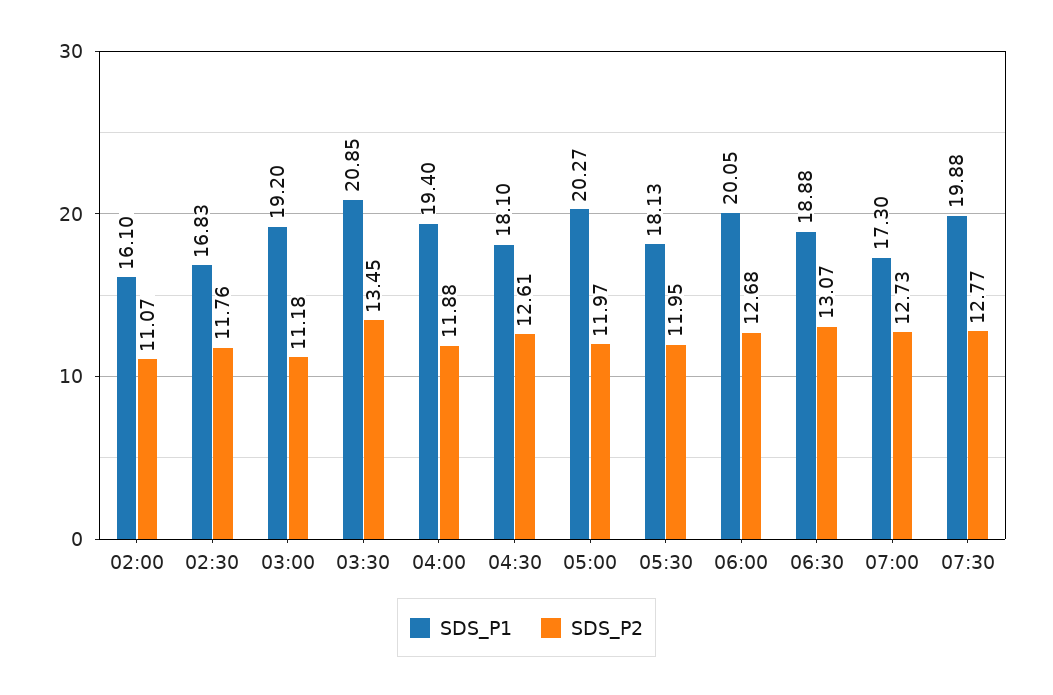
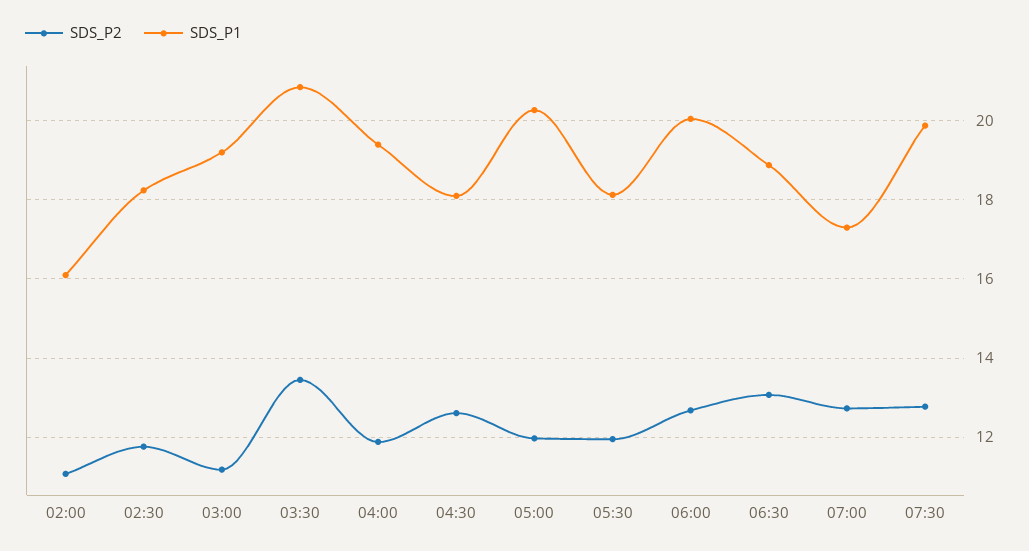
SDS_P1, 02:30: 16.83 -> 18.2

